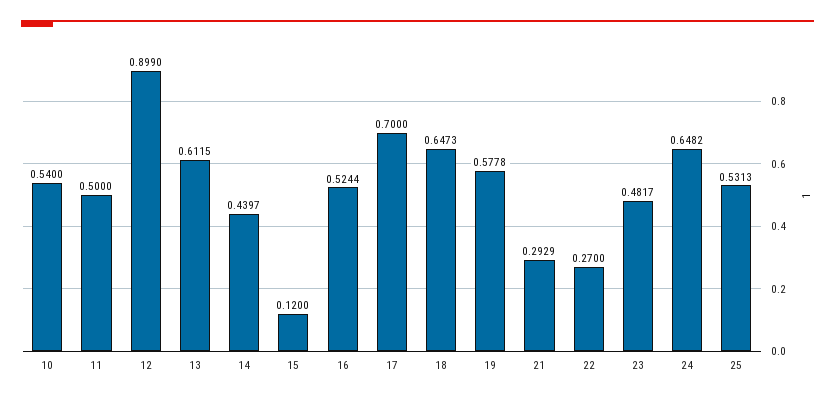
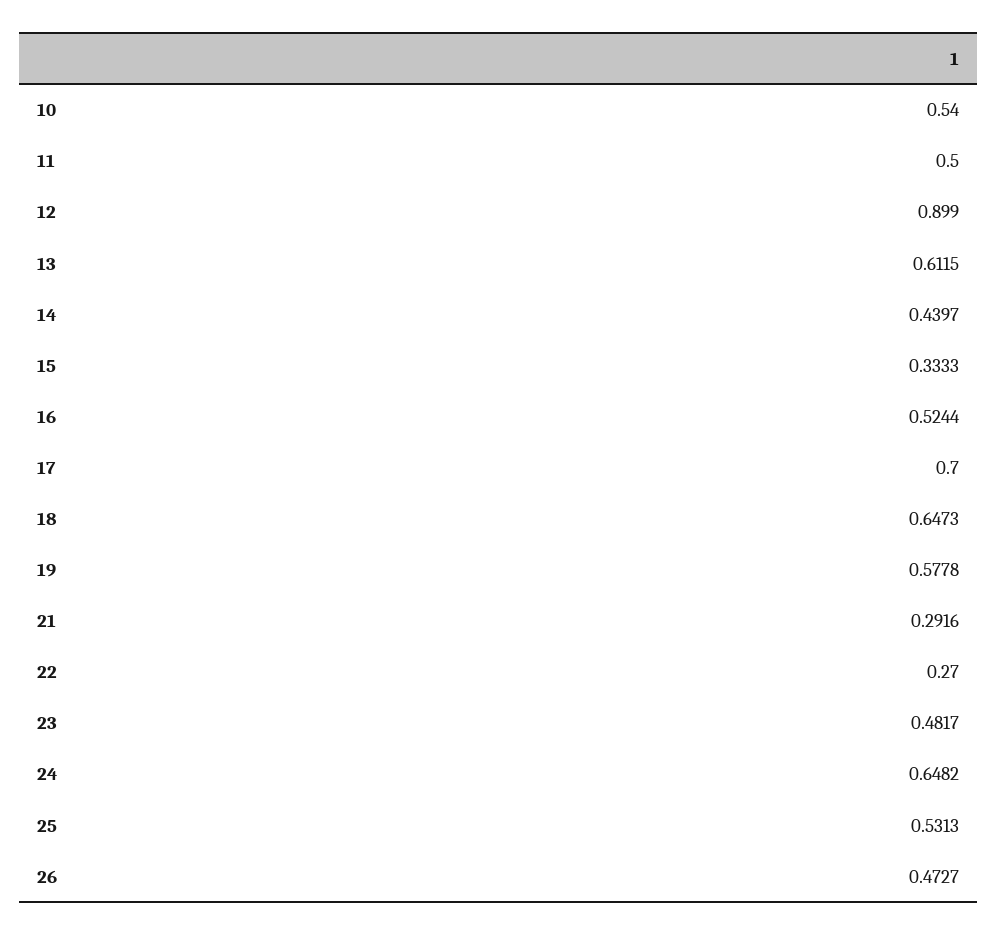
15: 0.12 -> 0.3333
21: 0.2929 -> 0.2916
26: none -> 0.4727

